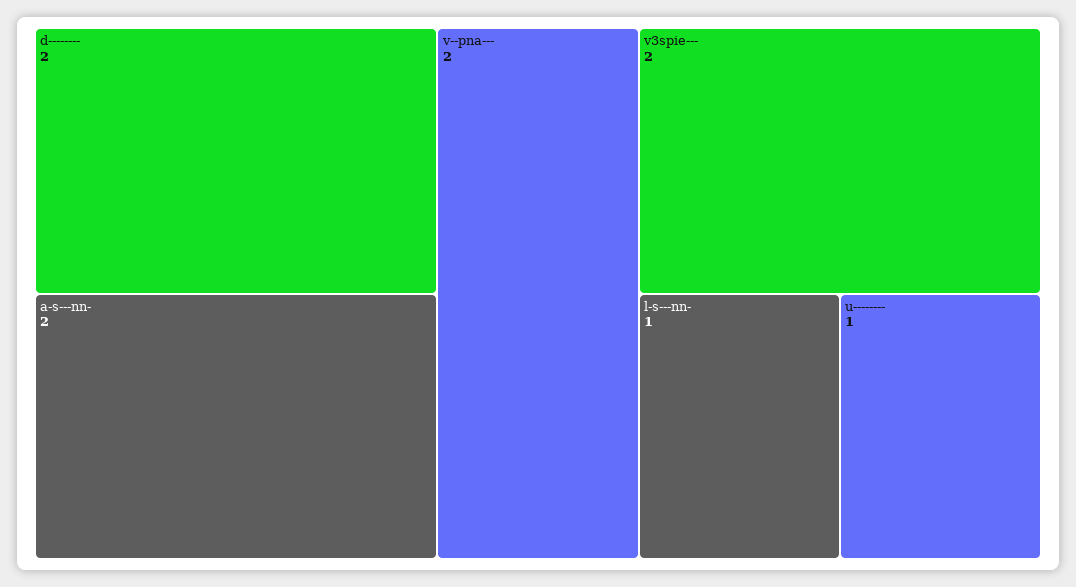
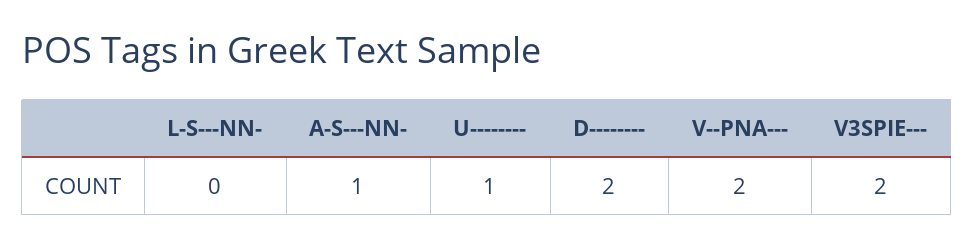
a-s---nn-: 2 -> 1
l-s---nn-: 1 -> 0

